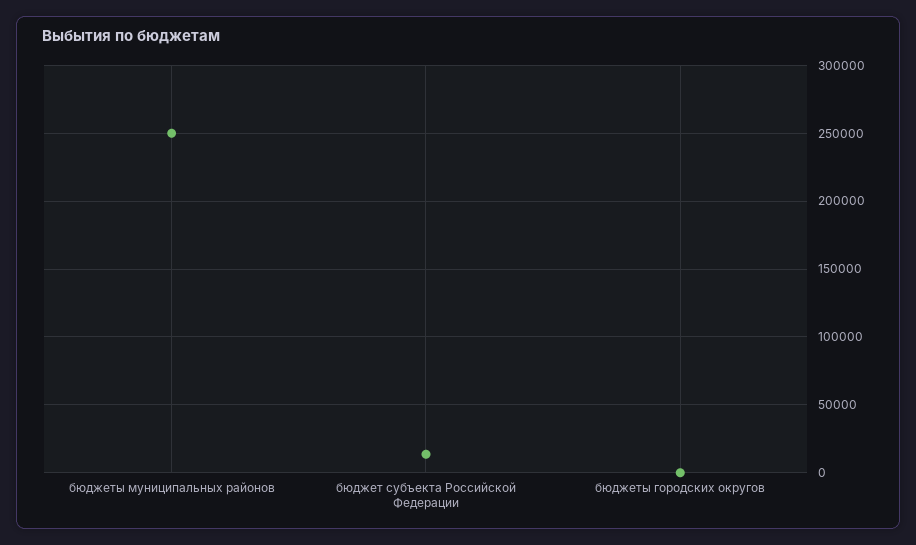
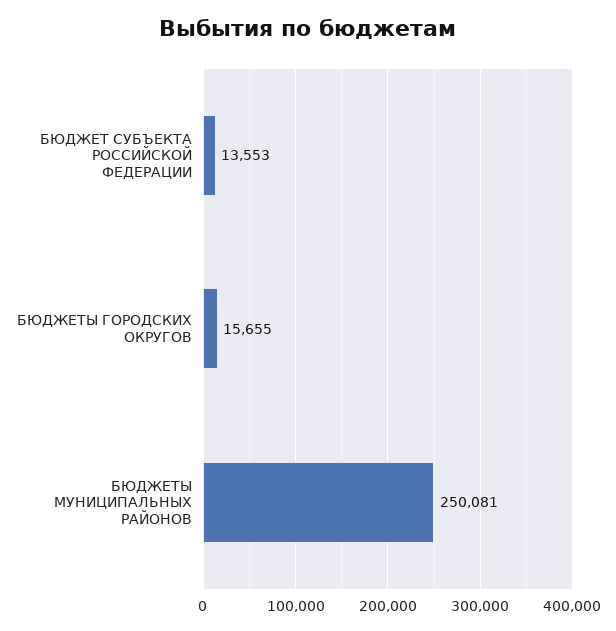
бюджеты городских округов: 0 -> 15655

